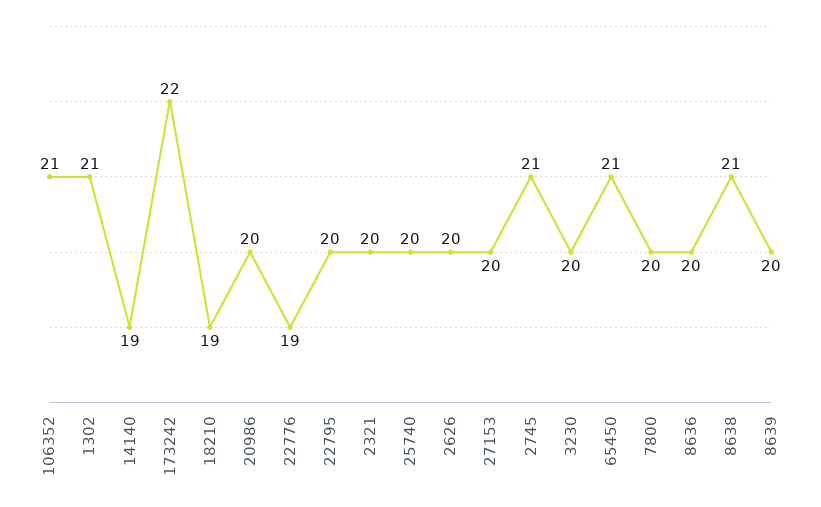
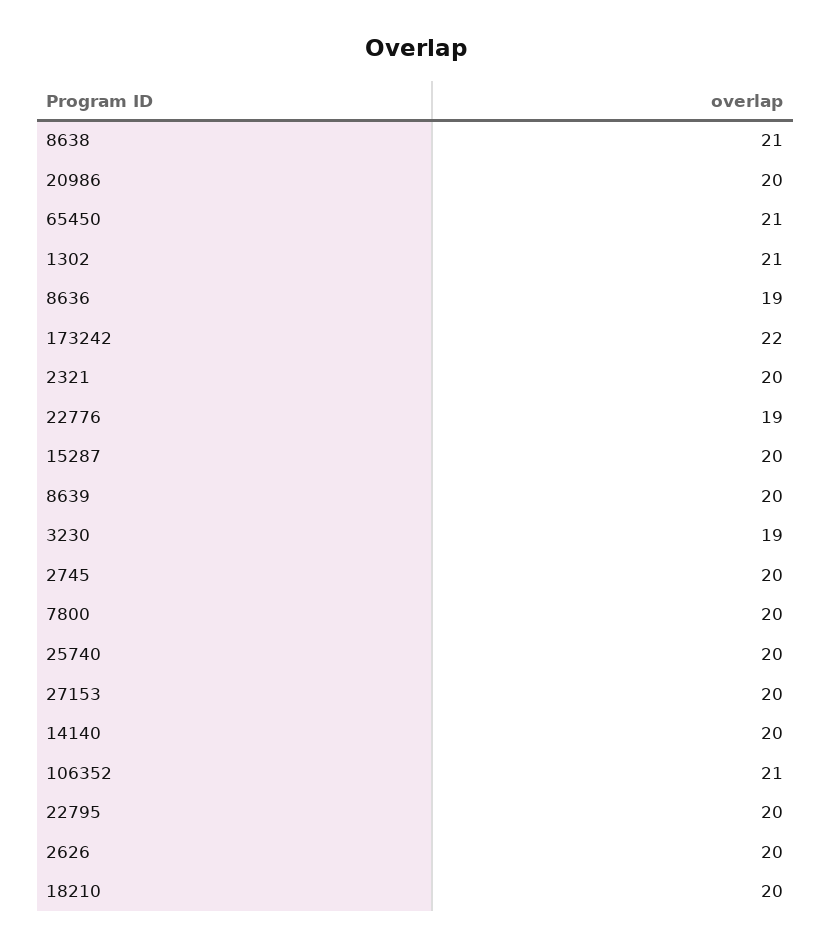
14140: 19 -> 20
18210: 19 -> 20
2745: 21 -> 20
3230: 20 -> 19
8636: 20 -> 19
15287: none -> 20

